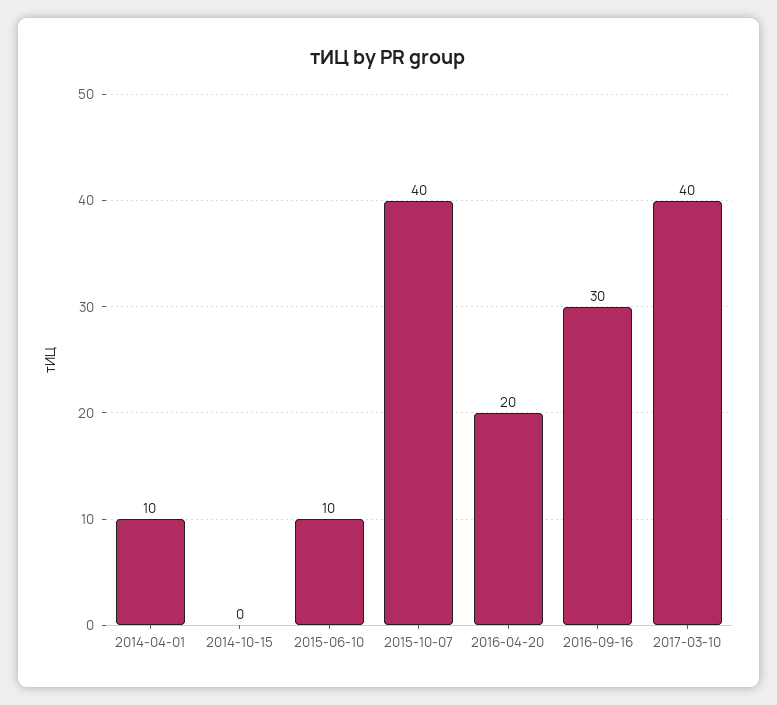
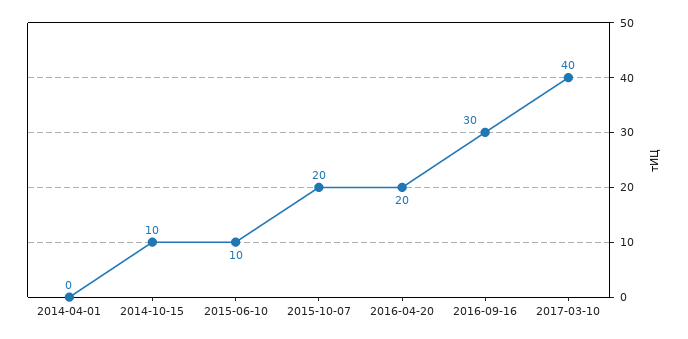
2014-04-01: 10 -> 0
2014-10-15: 0 -> 10
2015-10-07: 40 -> 20

